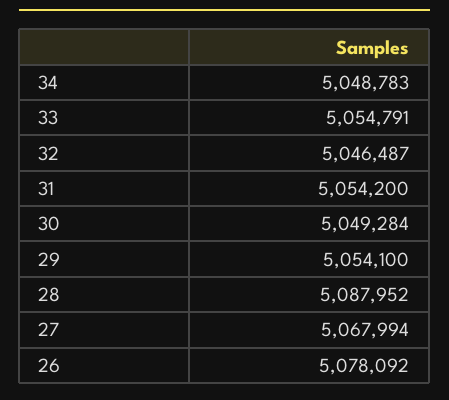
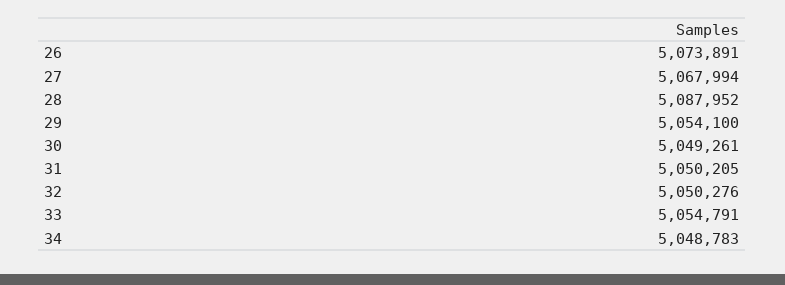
32: 5046487 -> 5050276
31: 5054200 -> 5050205
30: 5049284 -> 5049261
26: 5078092 -> 5073891

